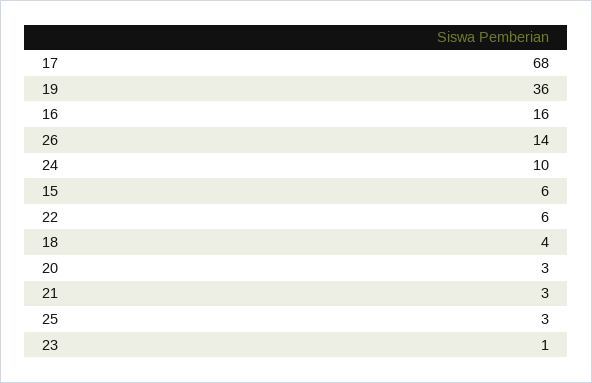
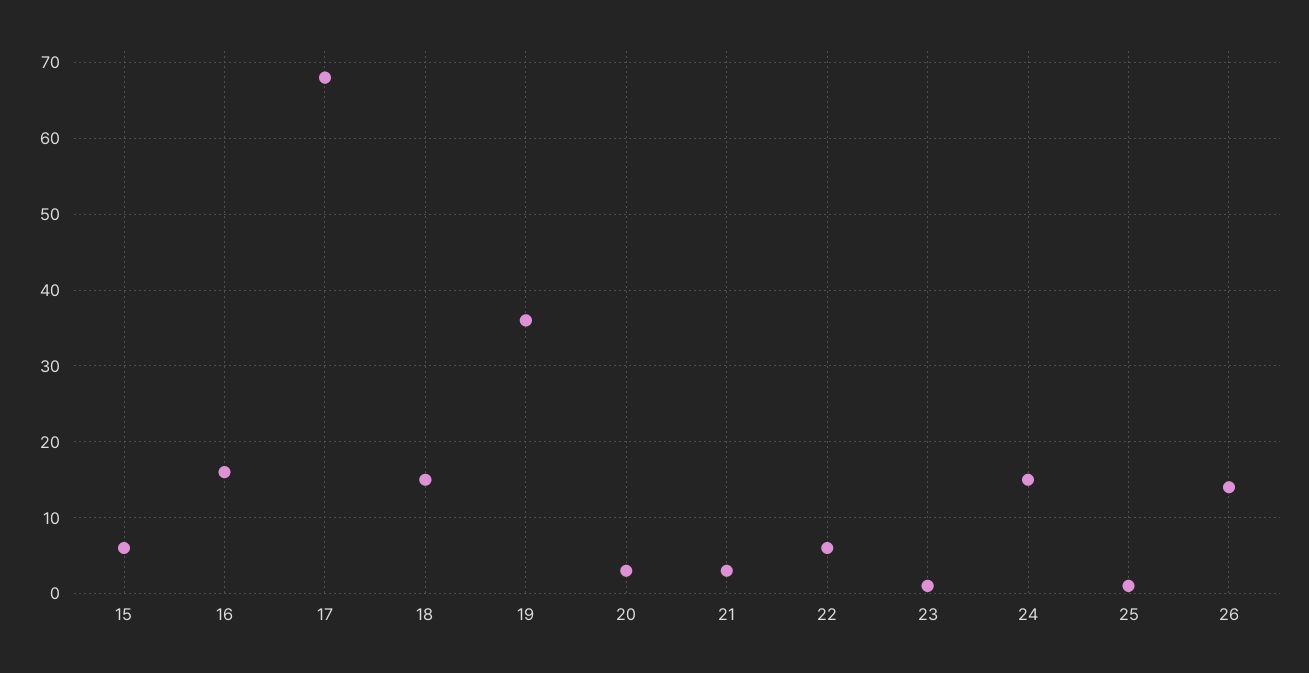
24: 10 -> 15
18: 4 -> 15
25: 3 -> 1

